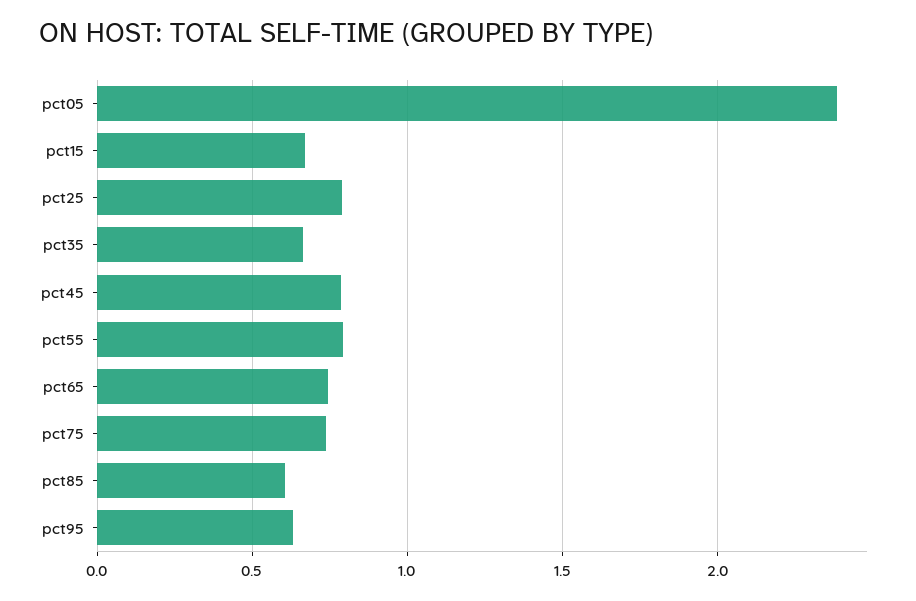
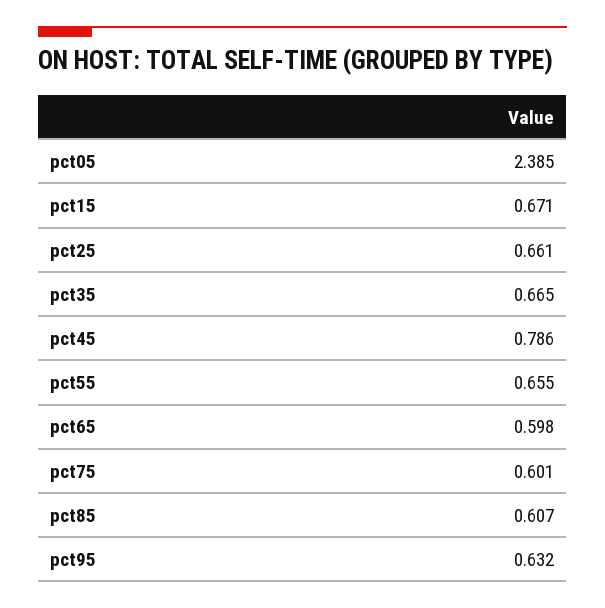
pct25: 0.8 -> 0.661
pct55: 0.8 -> 0.655
pct65: 0.75 -> 0.598
pct75: 0.75 -> 0.601

